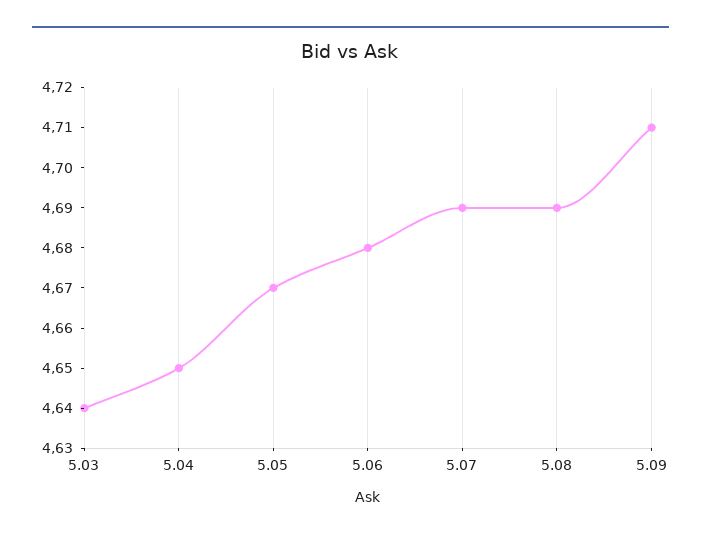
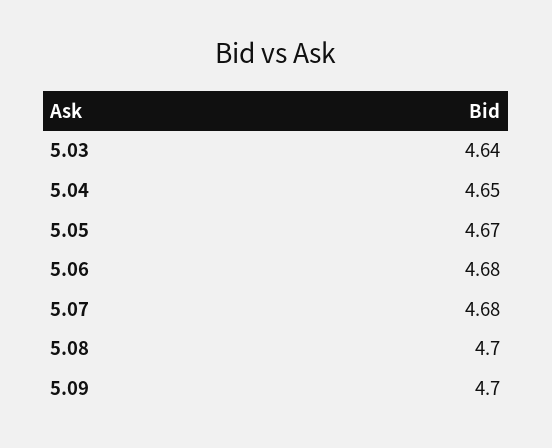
5.07: 4.69 -> 4.68
5.08: 4.69 -> 4.7
5.09: 4.71 -> 4.7

